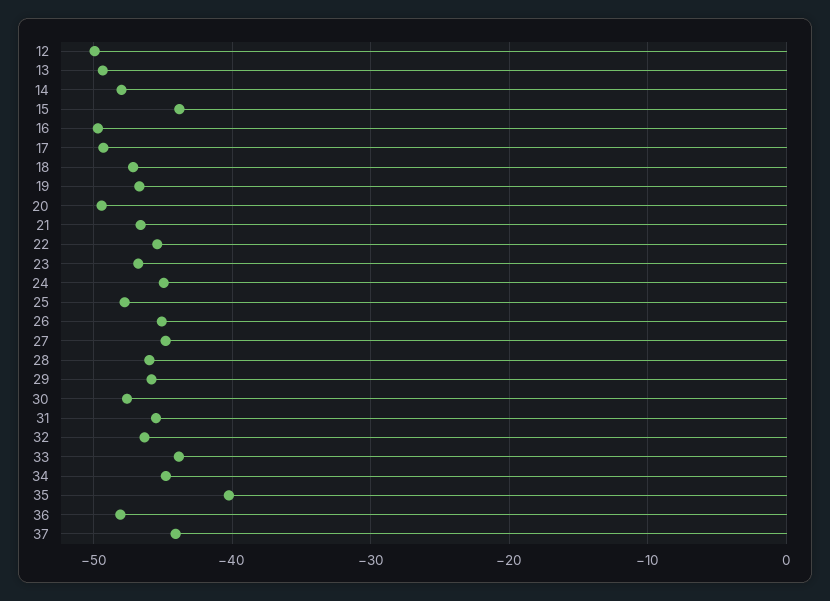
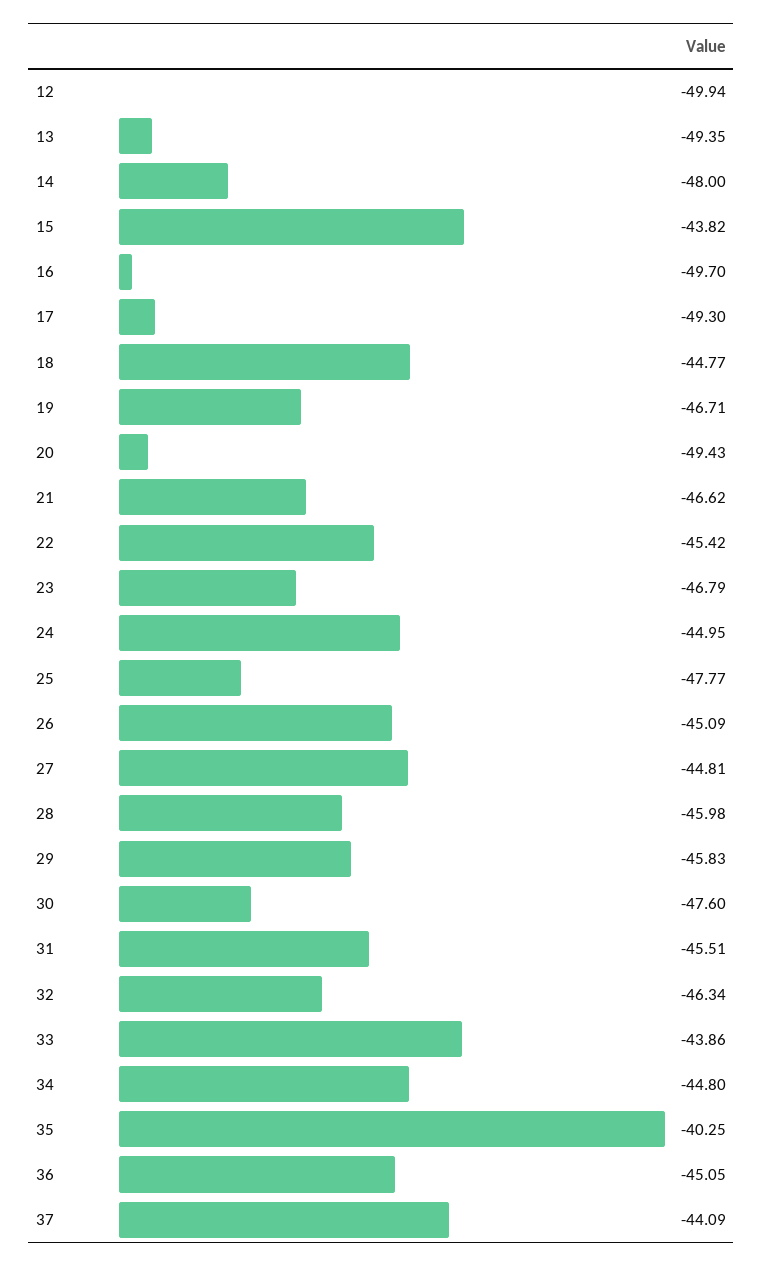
18: -47 -> -44.77
36: -48 -> -45.05

